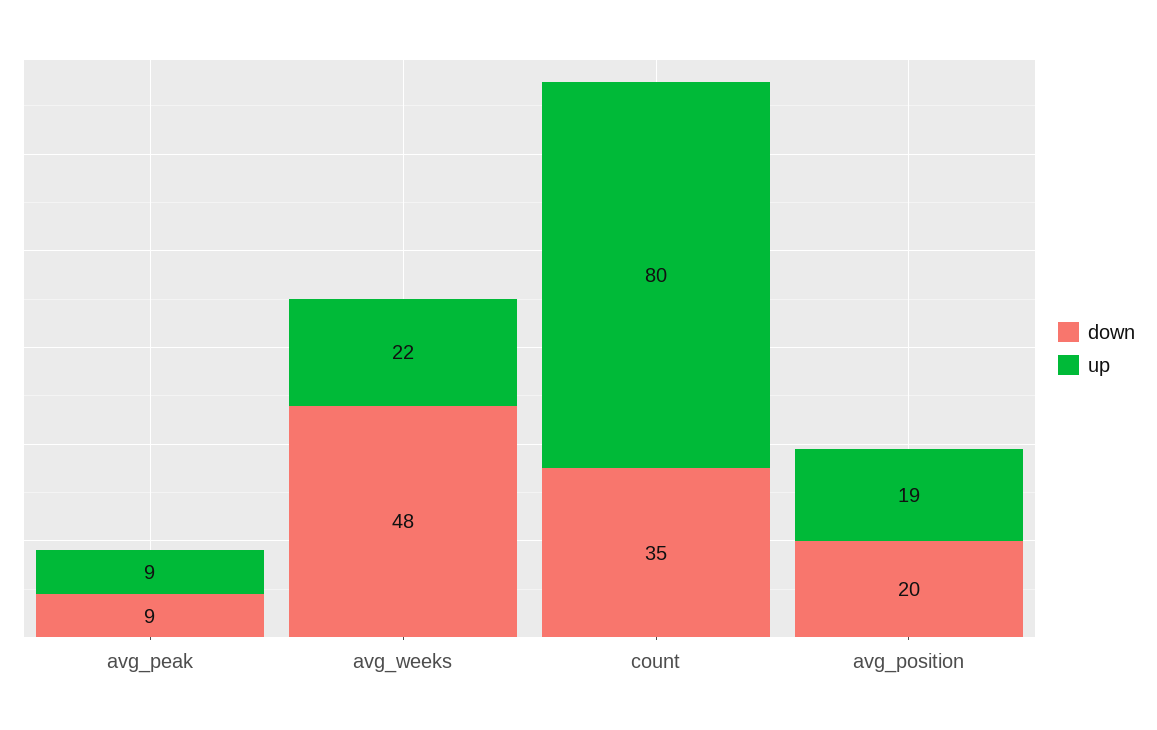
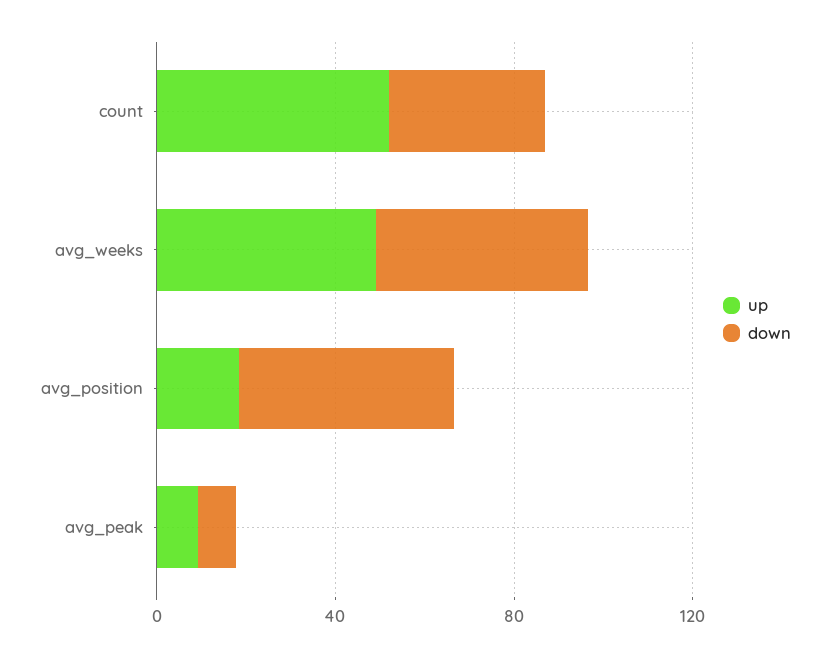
up, avg_weeks: 22 -> 50
up, count: 80 -> 50
down, avg_position: 20 -> 50

